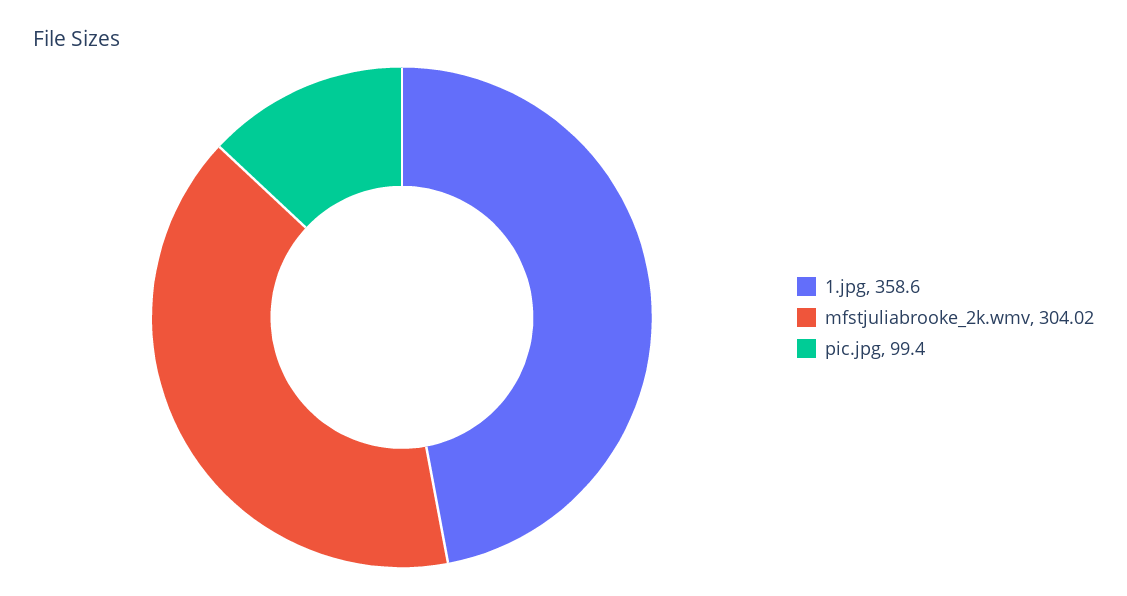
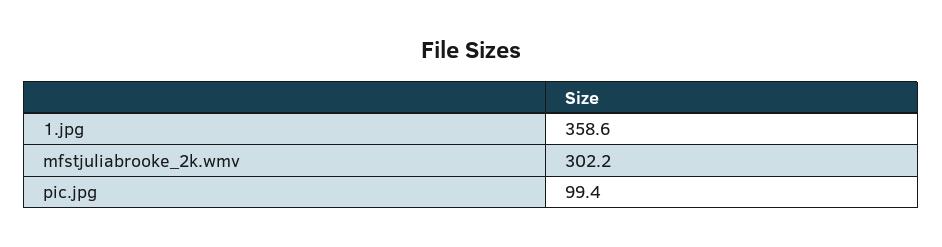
mfstjuliabrooke_2k.wmv: 304.02 -> 302.2

